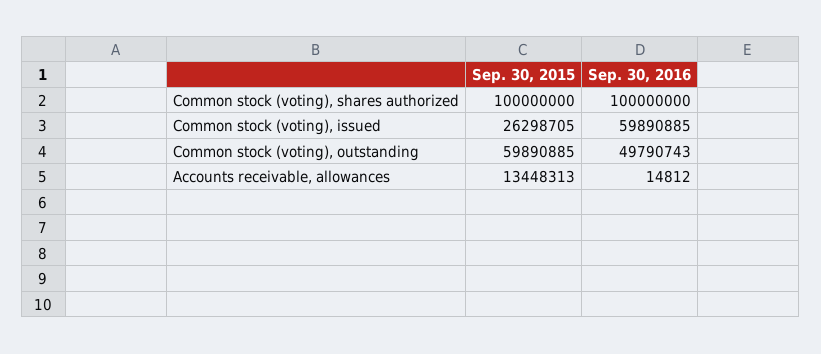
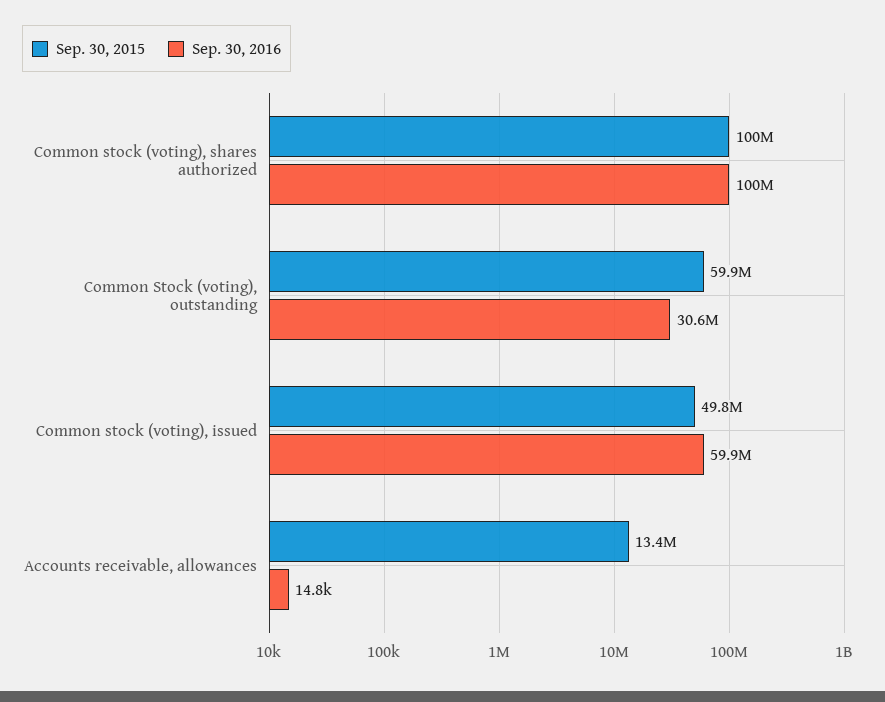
Sep. 30, 2015, Common stock (voting), issued: 26298705 -> 49800000
Sep. 30, 2016, Common stock (voting), outstanding: 49790743 -> 30600000

